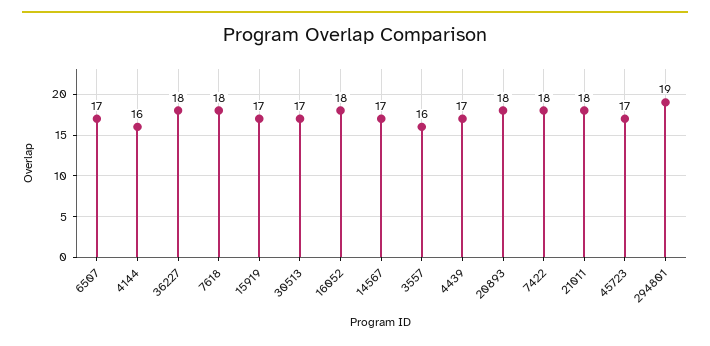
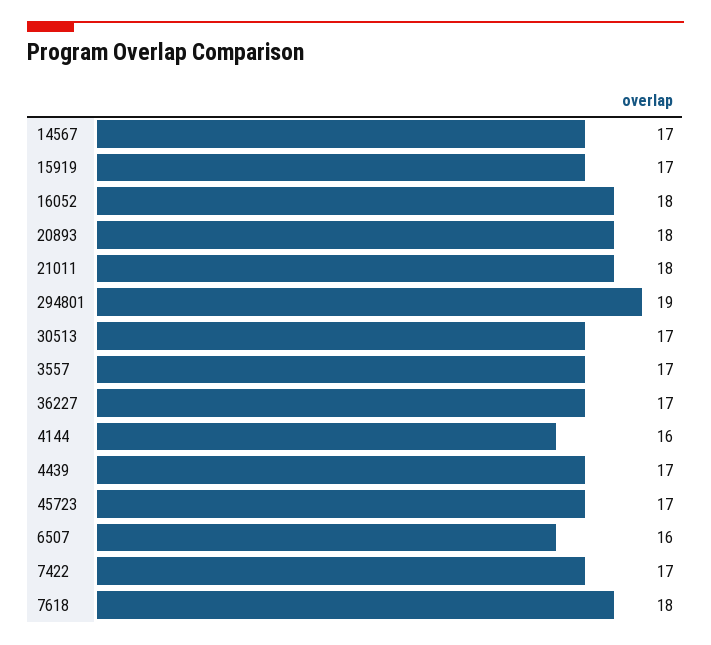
6507: 17 -> 16
36227: 18 -> 17
3557: 16 -> 17
7422: 18 -> 17

